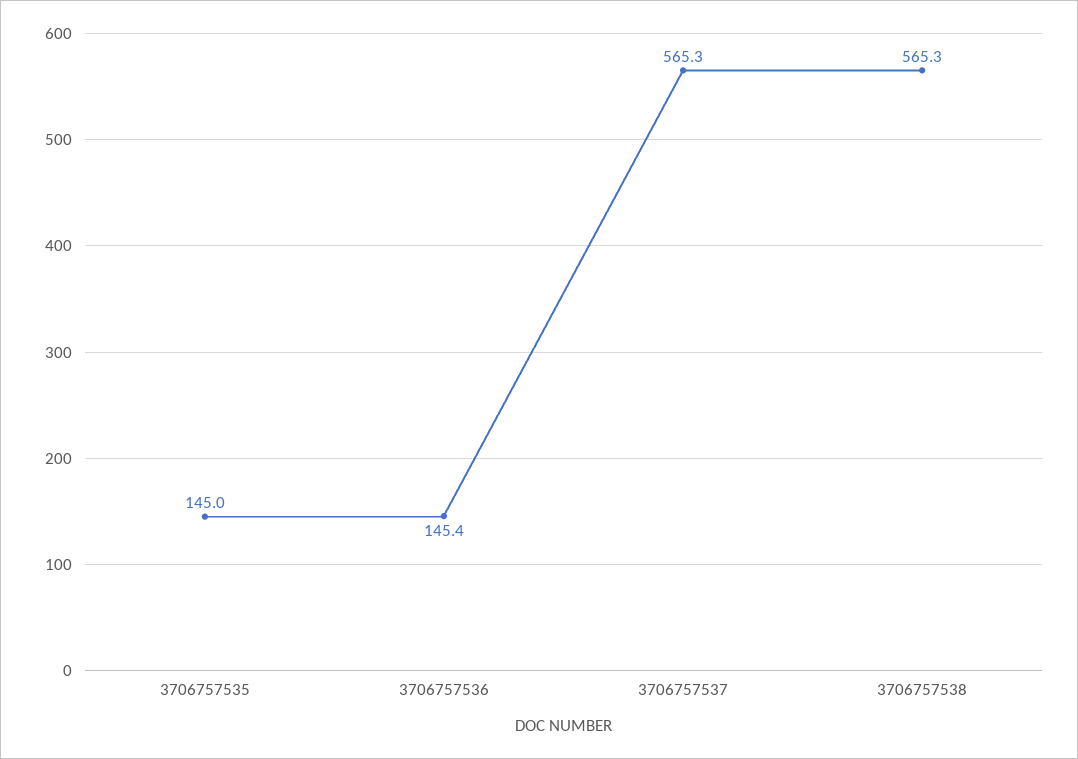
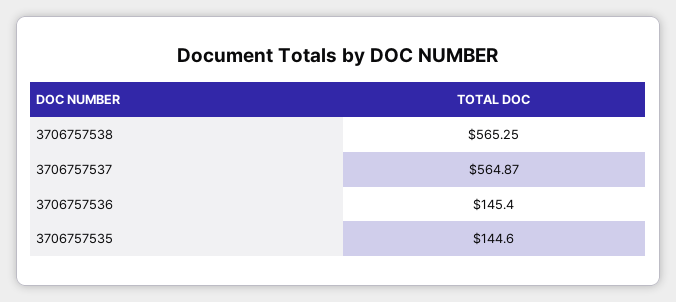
3706757535: 145 -> 144.6
3706757537: 565.3 -> 564.87

